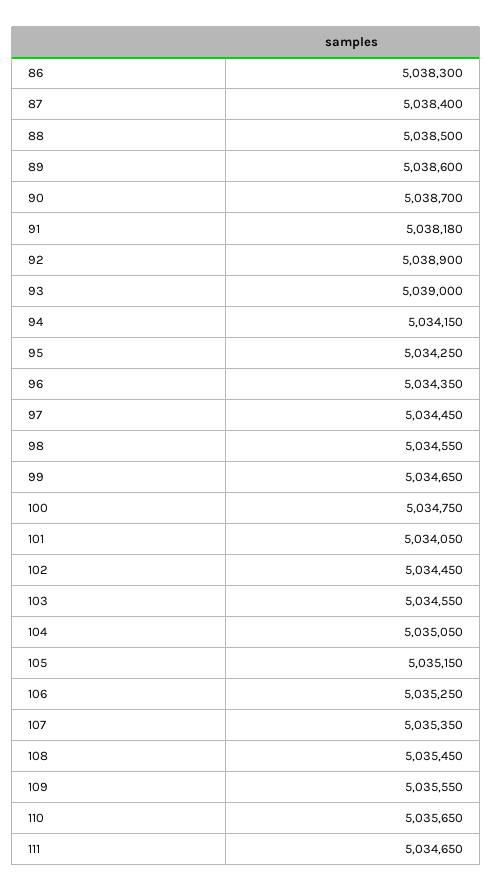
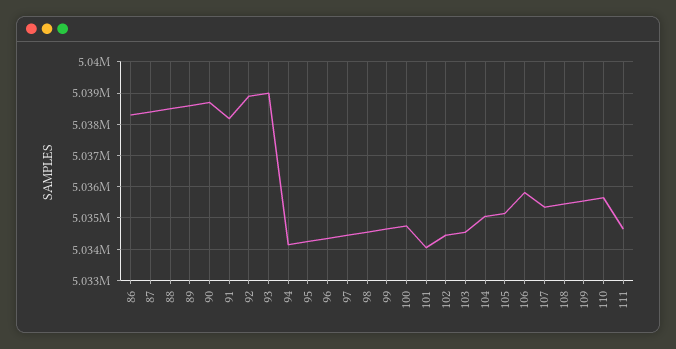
106: 5035250 -> 5035800

